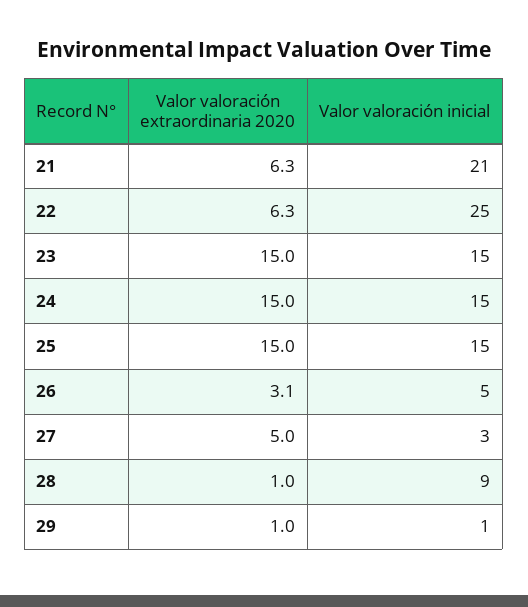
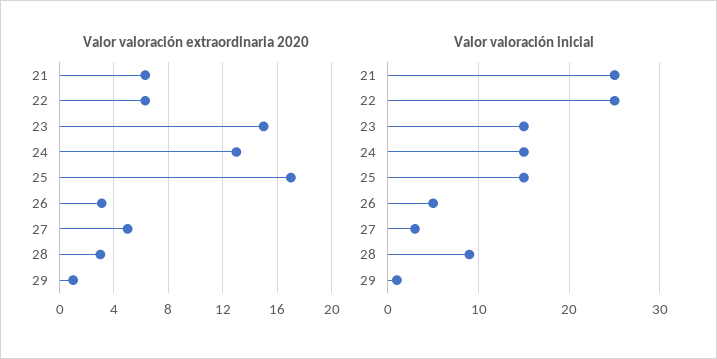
Valor valoración inicial, 21: 21 -> 25
Valor valoración extraordinaria 2020, 24: 15 -> 13
Valor valoración extraordinaria 2020, 25: 15 -> 17
Valor valoración extraordinaria 2020, 28: 1 -> 3

